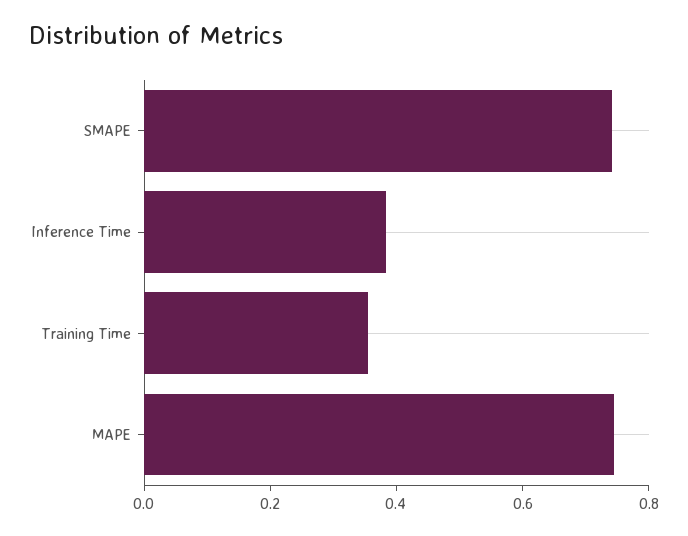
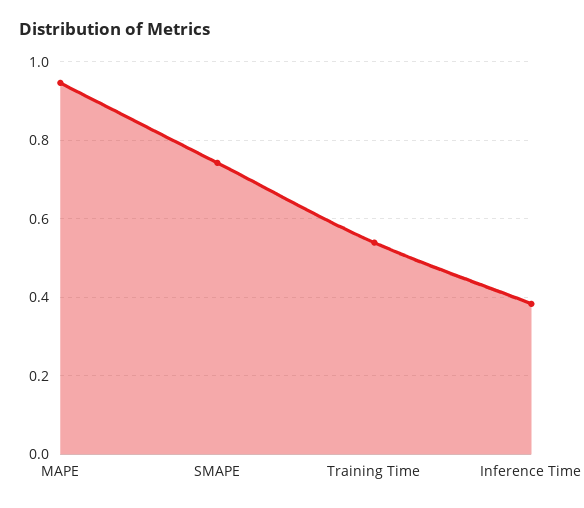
Training Time: 0.35 -> 0.54
MAPE: 0.75 -> 0.94

